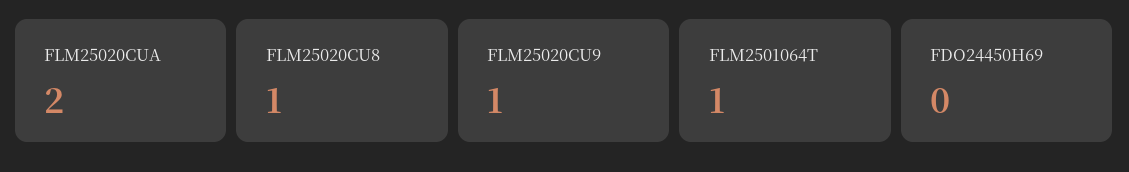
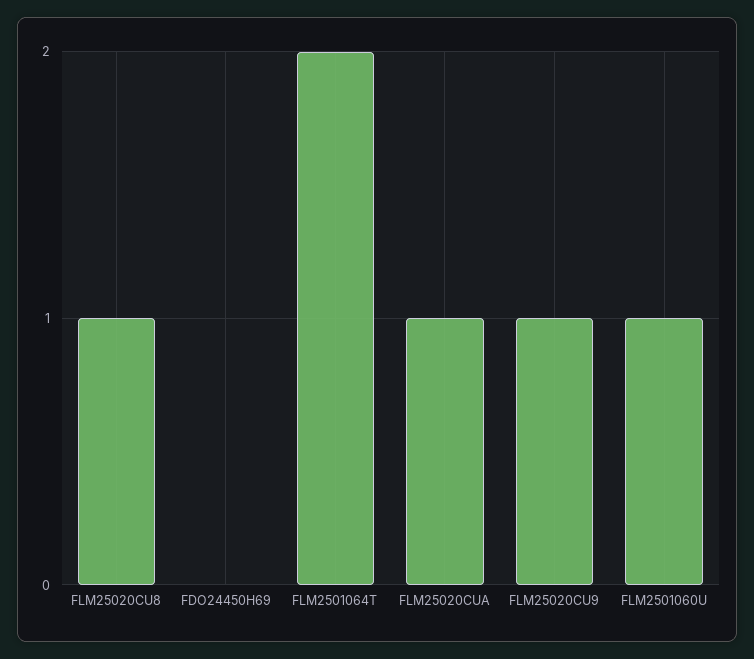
FLM25020CUA: 2 -> 1
FLM2501064T: 1 -> 2
FLM2501060U: none -> 1

